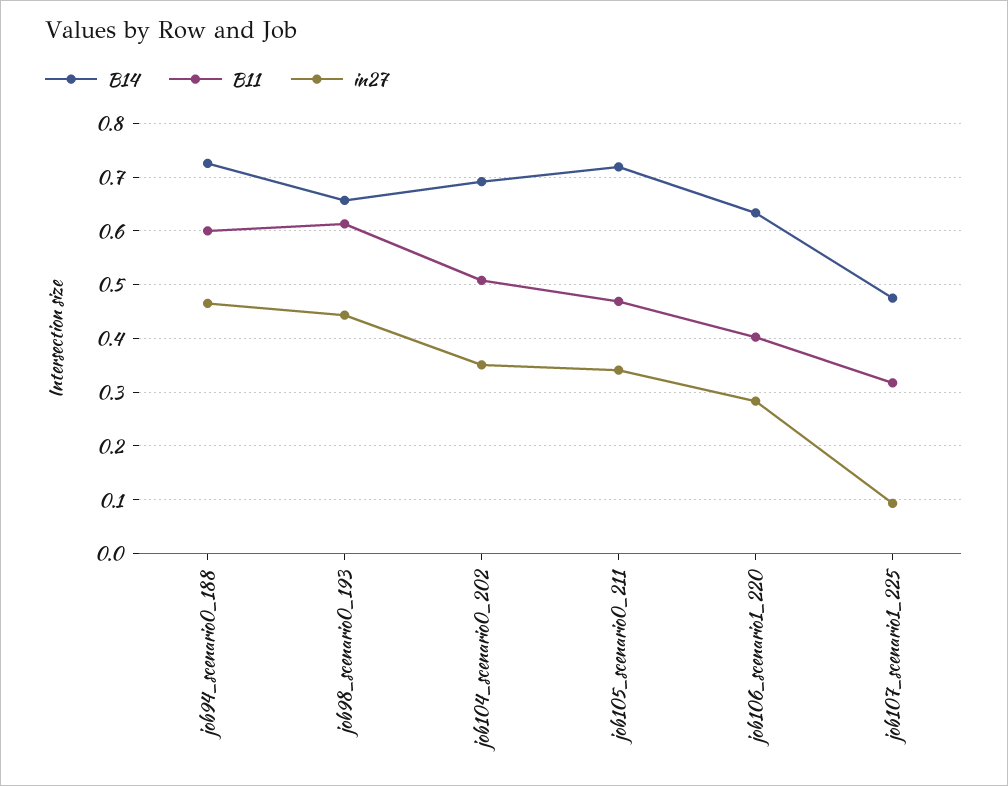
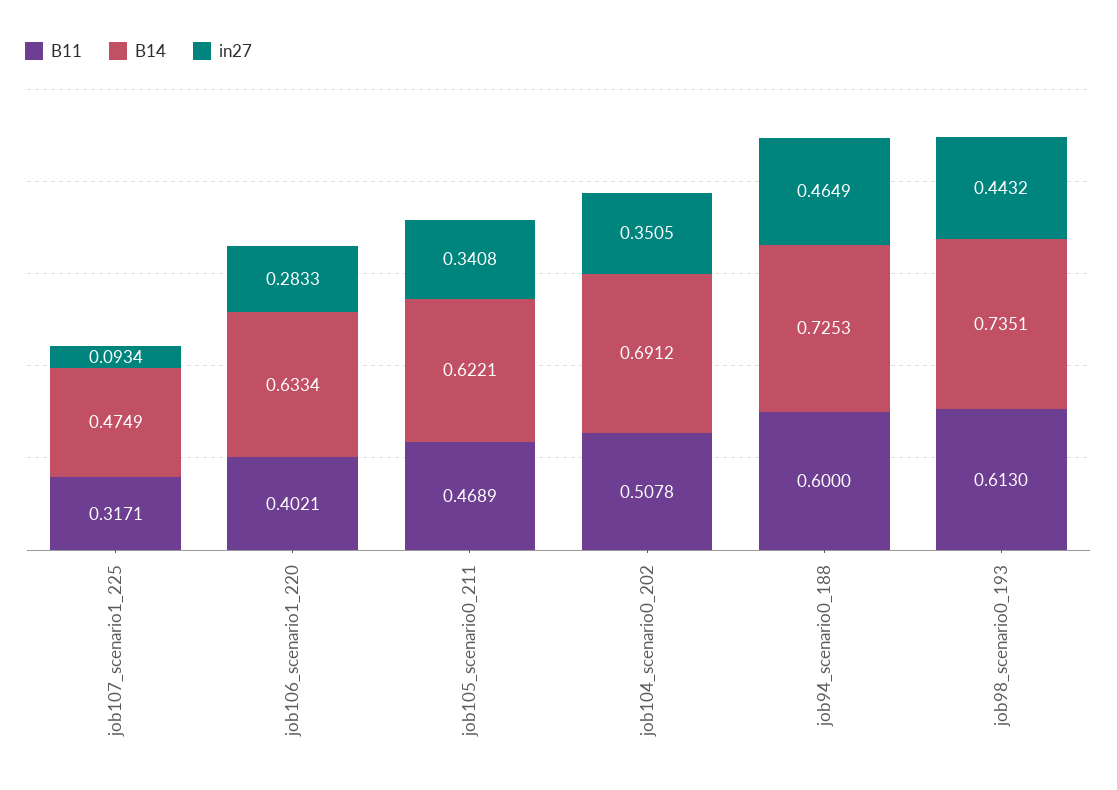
B14, job98_scenario0_193: 0.66 -> 0.7351
B14, job105_scenario0_211: 0.72 -> 0.6221

